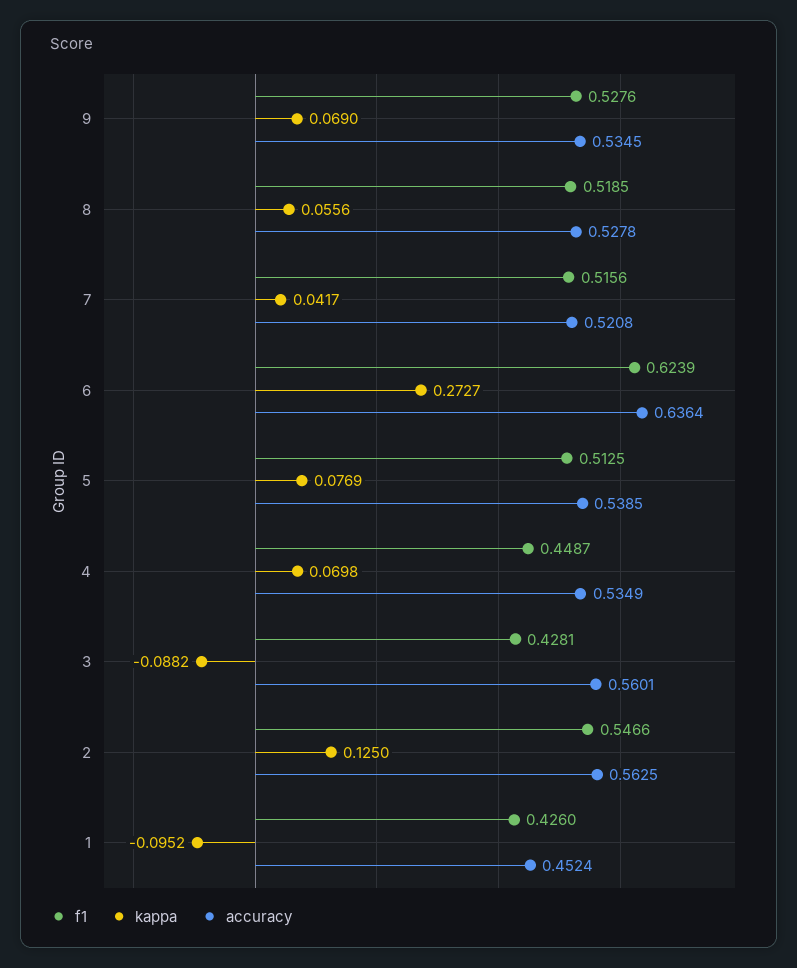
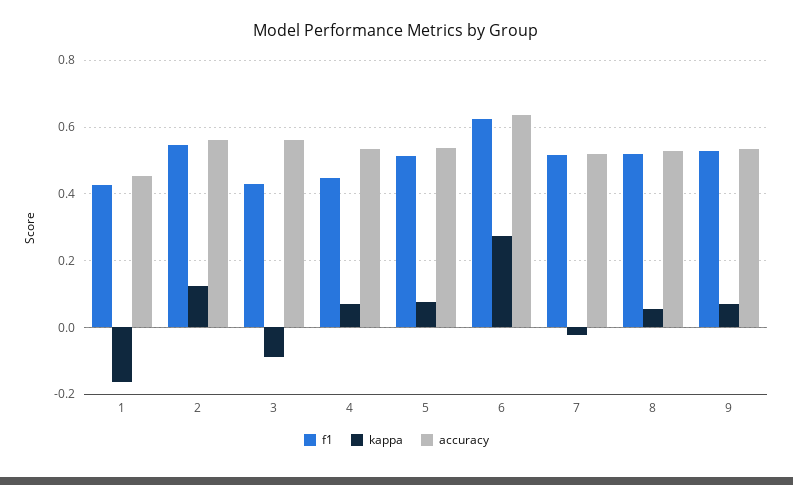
kappa, 7: 0.0417 -> -0.02
kappa, 1: -0.0952 -> -0.16

